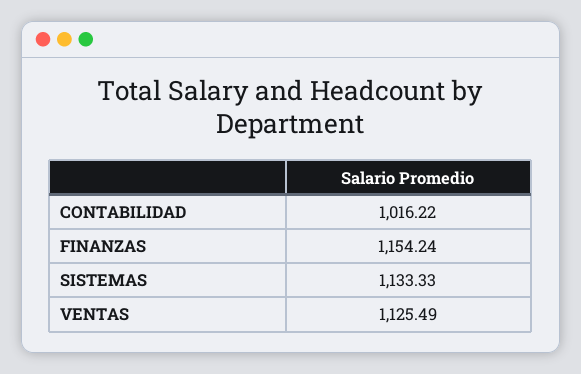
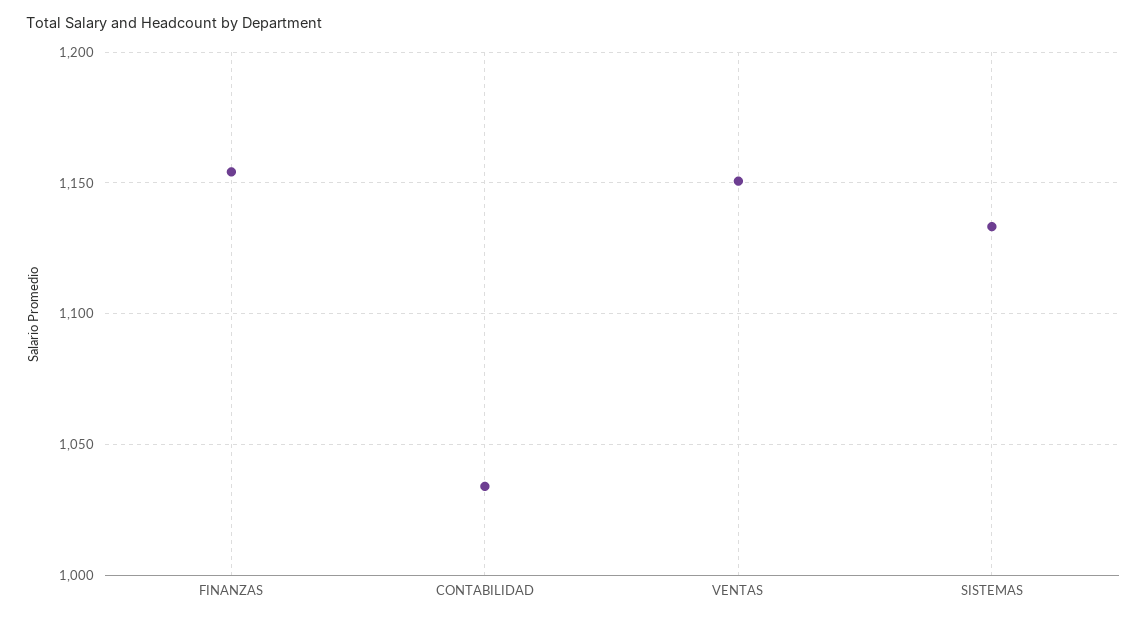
CONTABILIDAD: 1016.22 -> 1035
VENTAS: 1125.49 -> 1150

